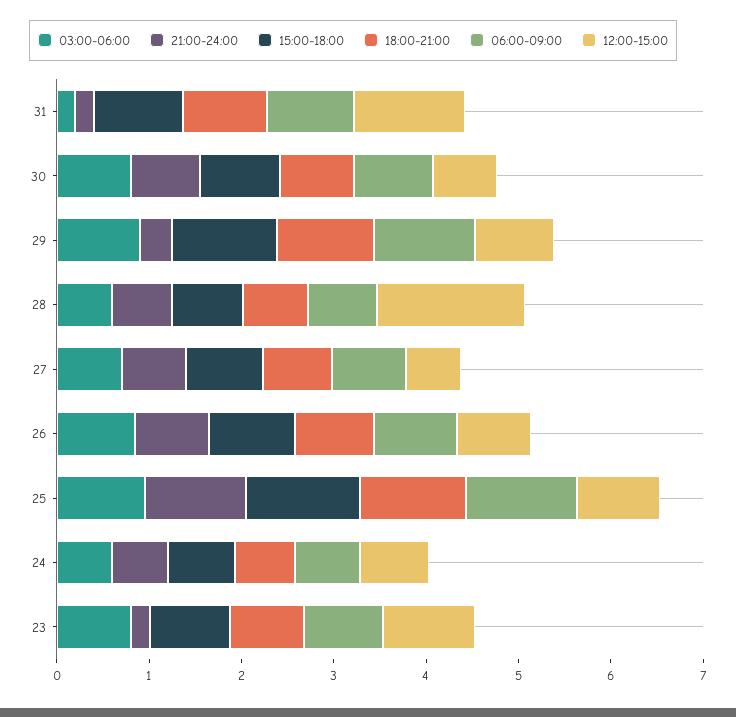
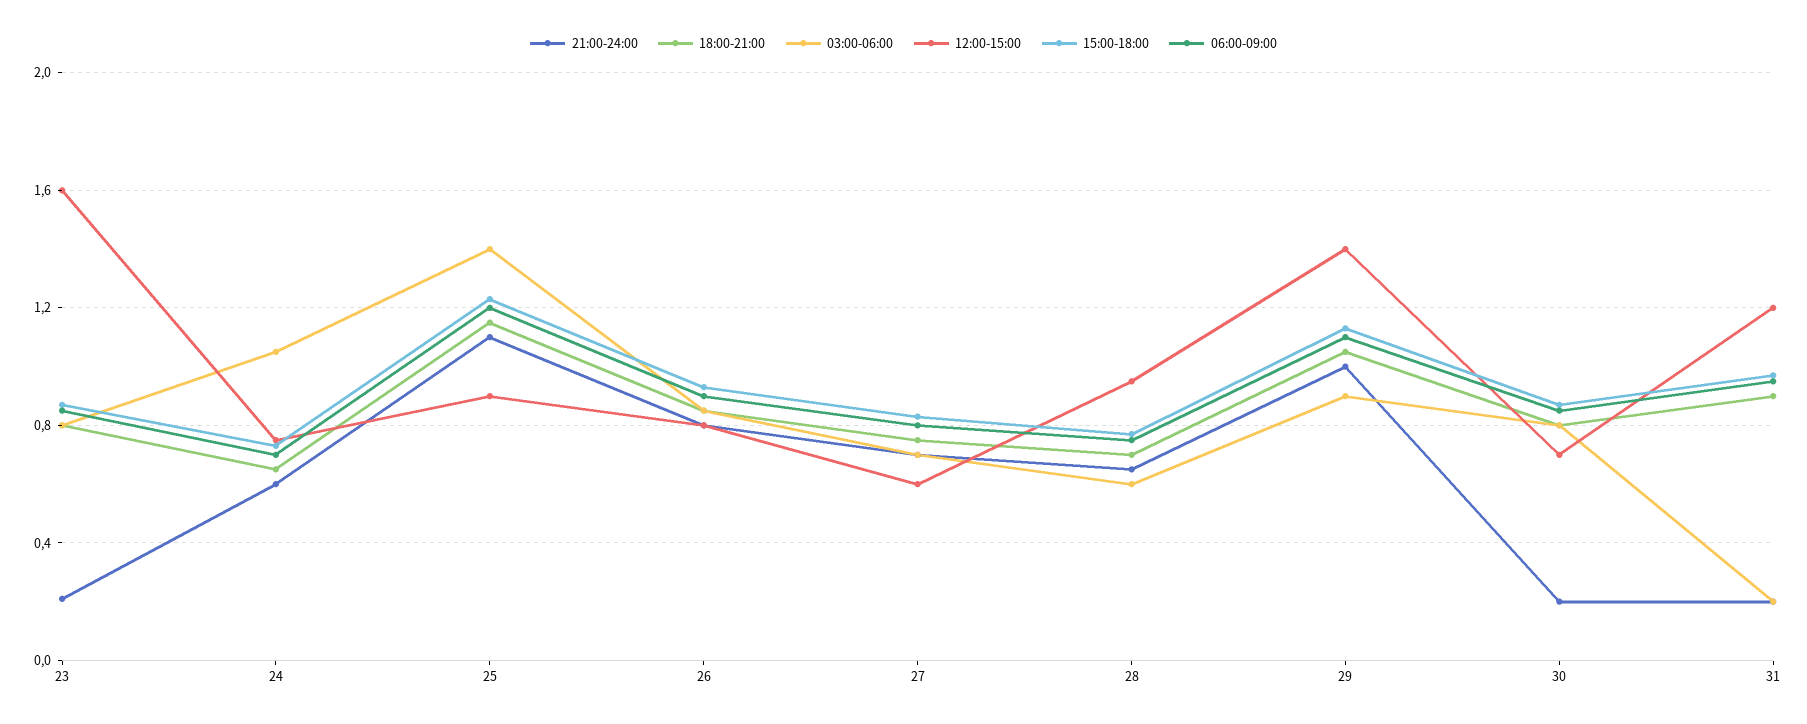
21:00-24:00, 30: 0.8 -> 0.2
21:00-24:00, 29: 0.4 -> 1
12:00-15:00, 29: 0.8 -> 1.4
12:00-15:00, 28: 1.6 -> 0.95
03:00-06:00, 25: 1 -> 1.4
03:00-06:00, 24: 0.6 -> 1.05
12:00-15:00, 23: 1 -> 1.6

